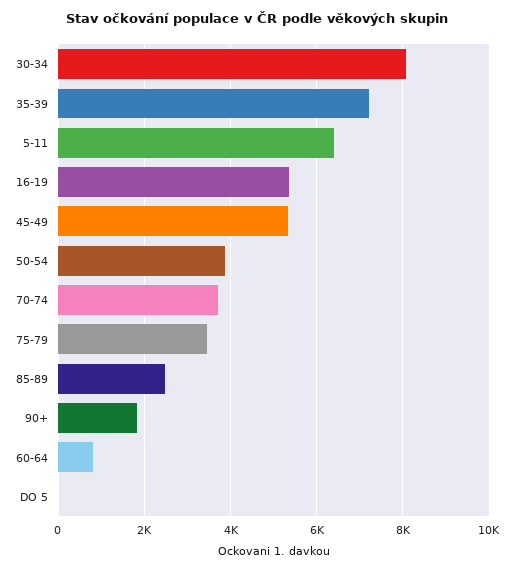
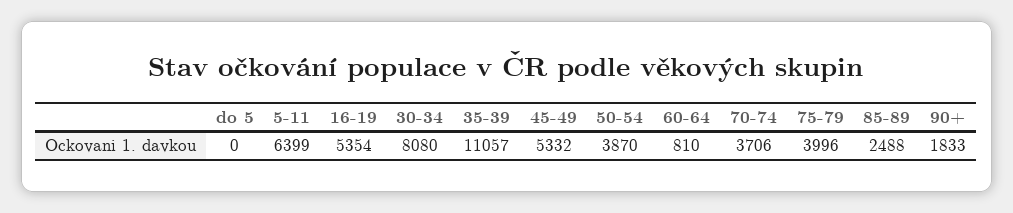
35-39: 7200 -> 11057
75-79: 3400 -> 3996

